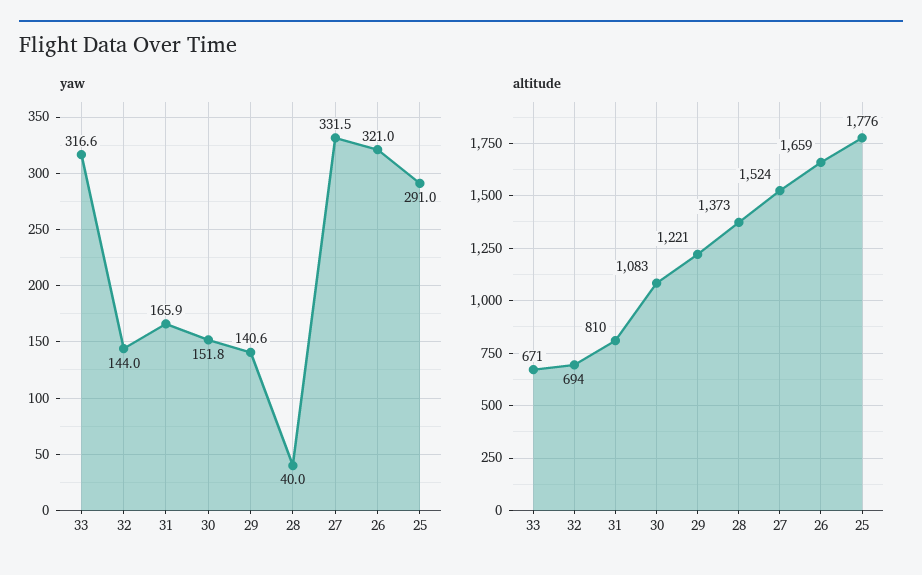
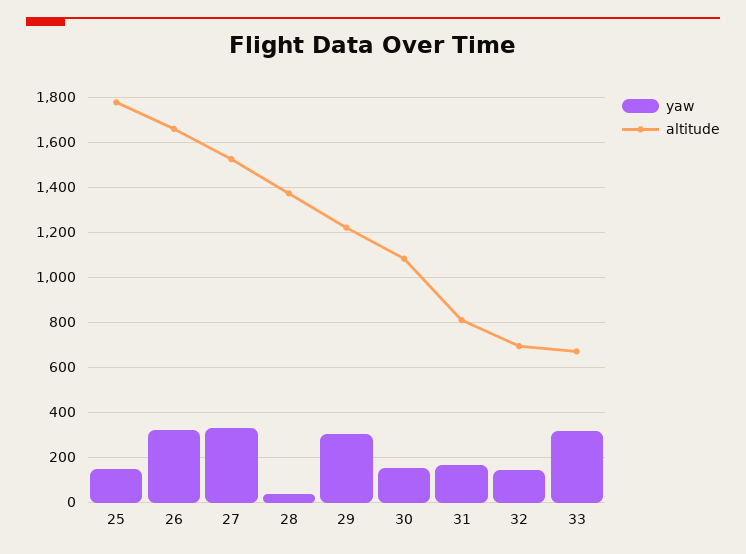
yaw, 29: 140.6 -> 300
yaw, 25: 291 -> 150

